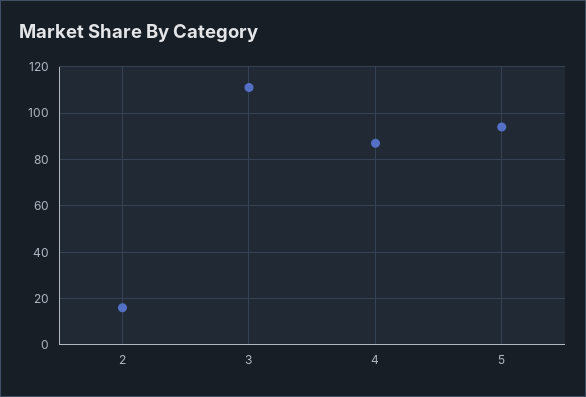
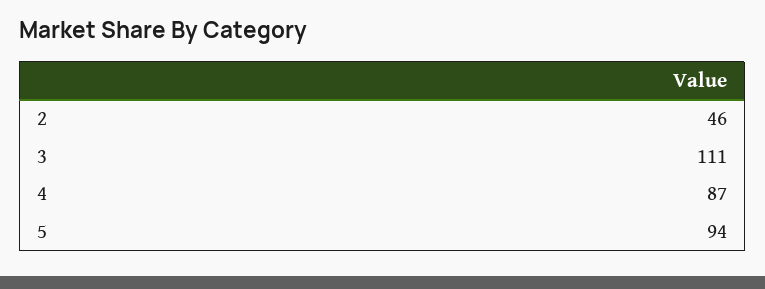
2: 15 -> 46

